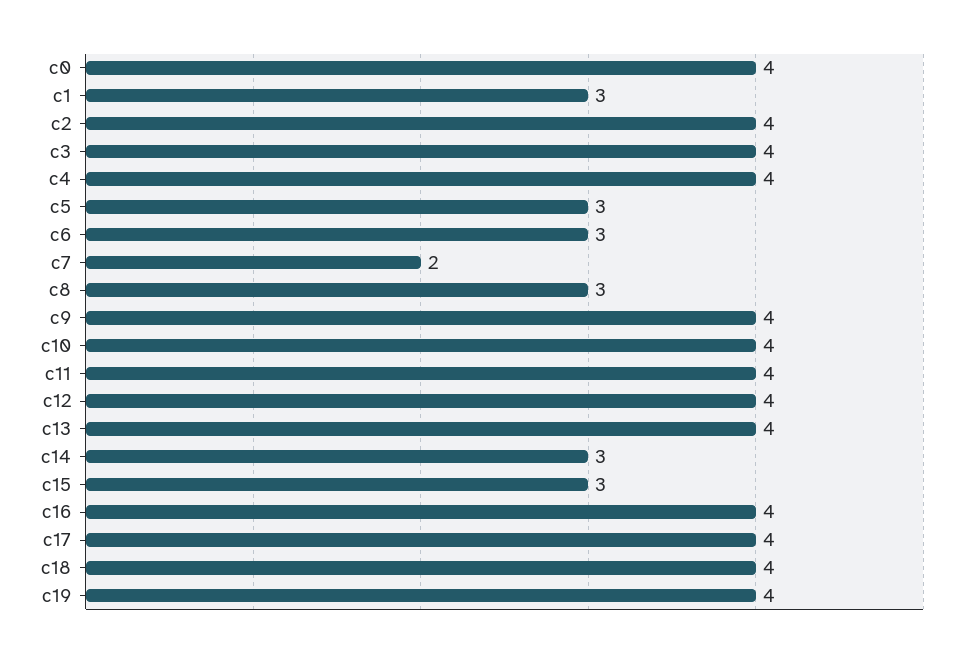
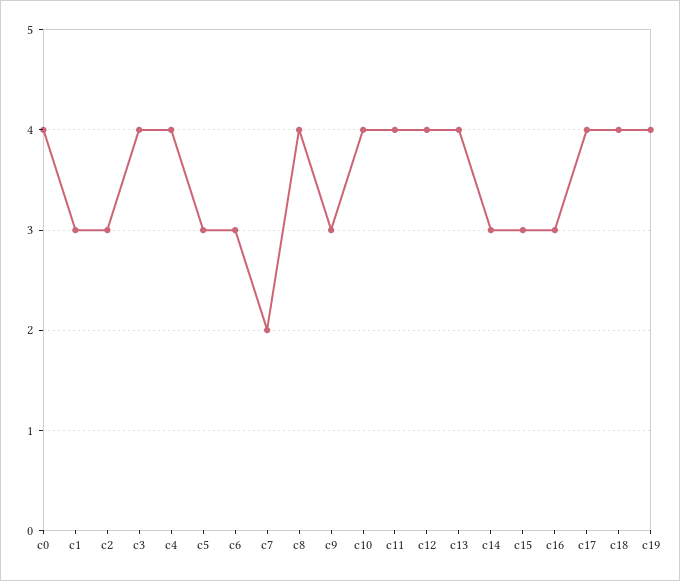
c2: 4 -> 3
c8: 3 -> 4
c9: 4 -> 3
c16: 4 -> 3

